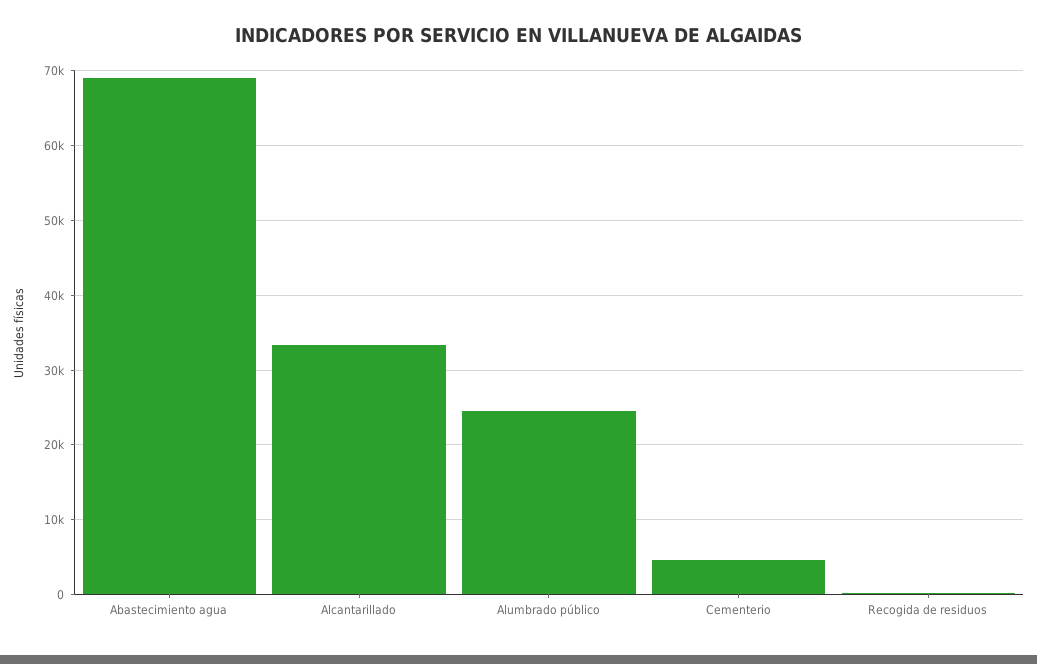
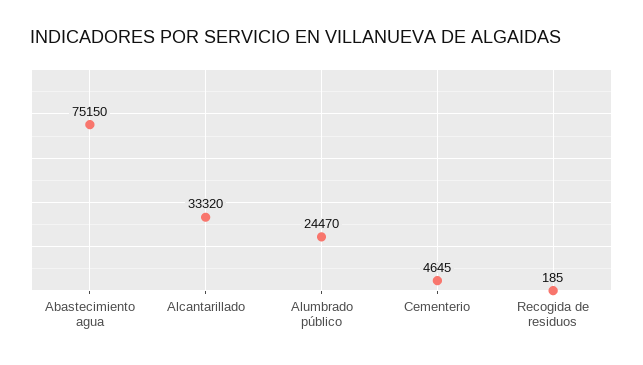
Abastecimiento agua: 69000 -> 75150

